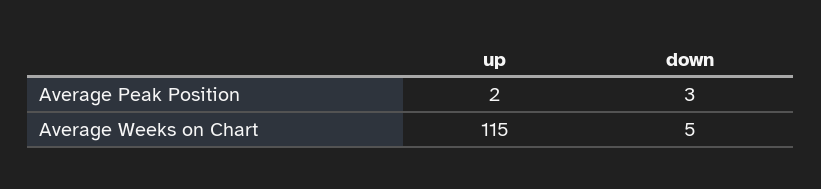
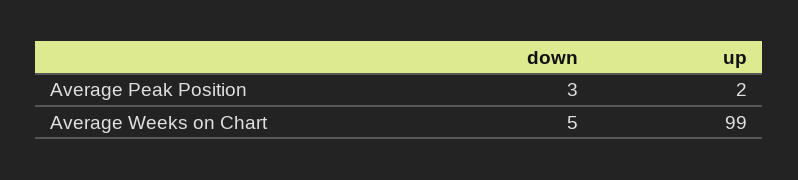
up, Average Weeks on Chart: 115 -> 99

